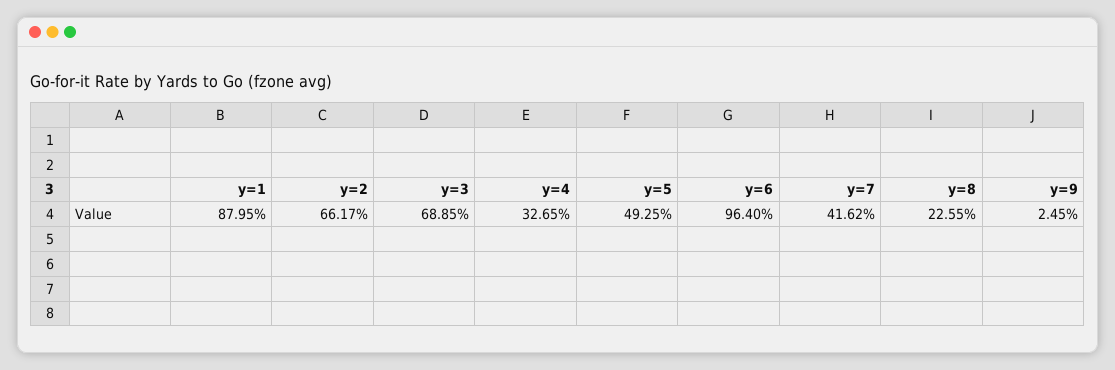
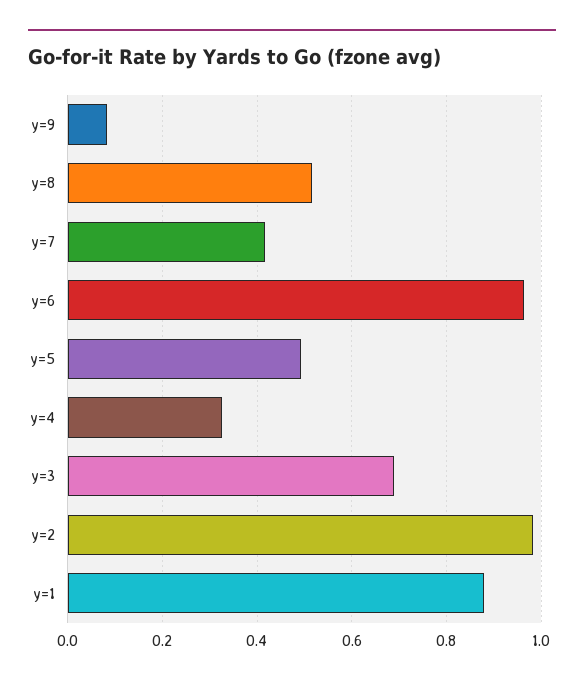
y=2: 0.6617 -> 0.98
y=8: 0.2255 -> 0.52
y=9: 0.0245 -> 0.08

